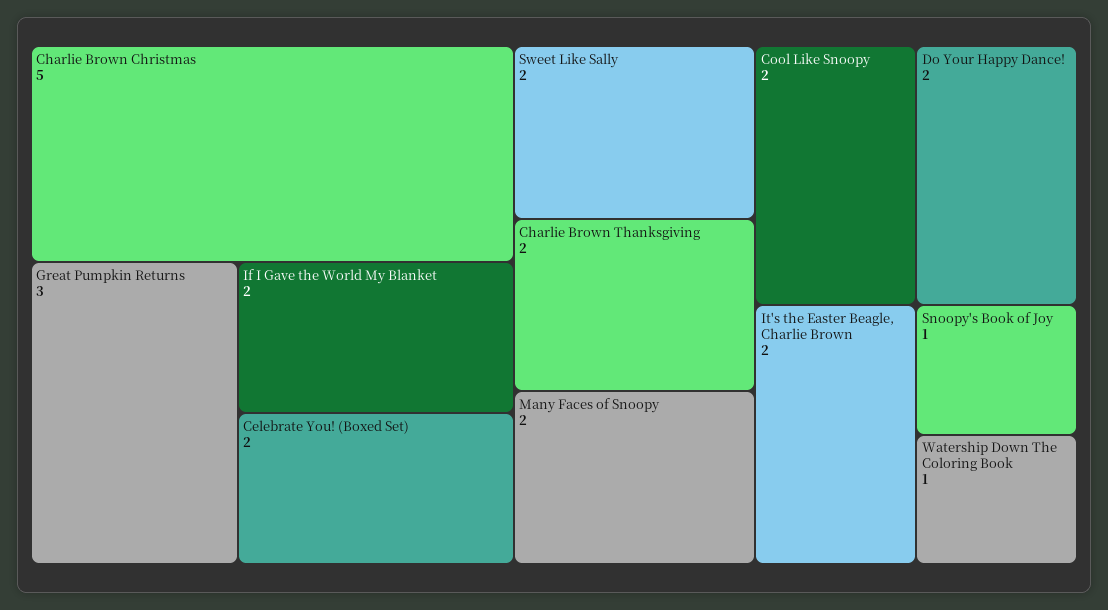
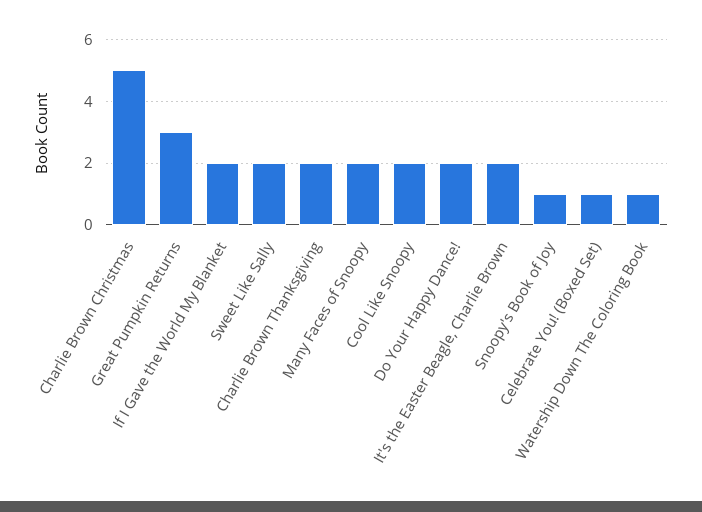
Celebrate You! (Boxed Set): 2 -> 1

